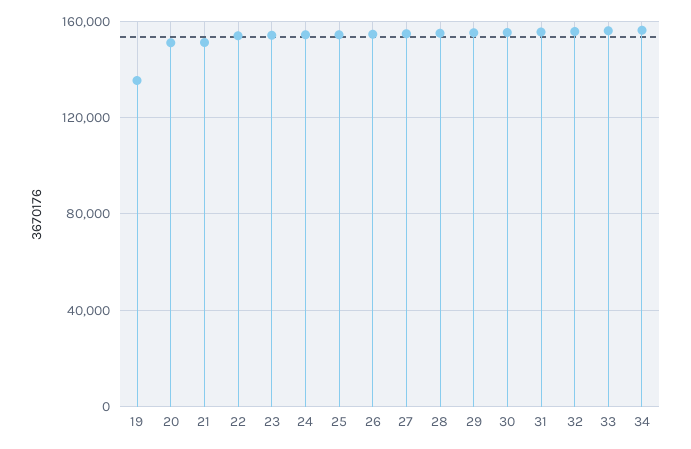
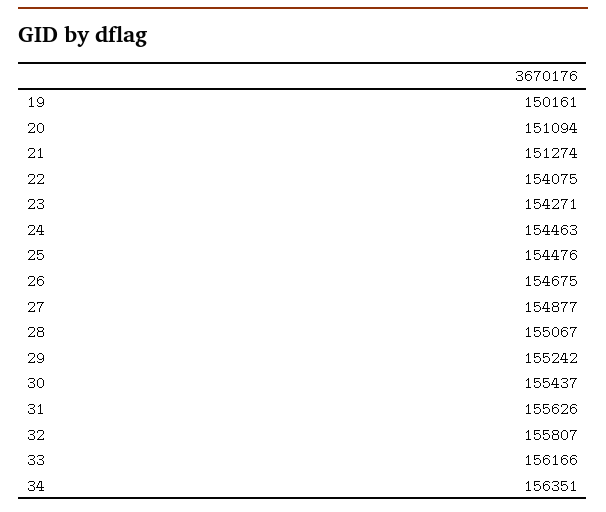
19: 135000 -> 150161

